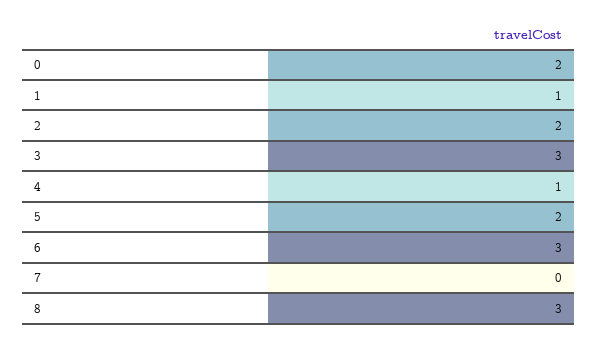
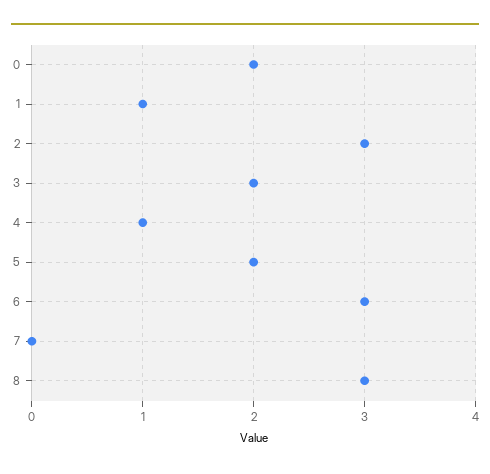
2: 2 -> 3
3: 3 -> 2

